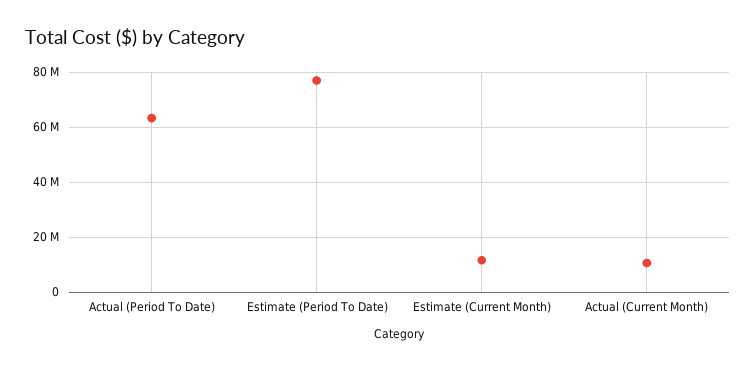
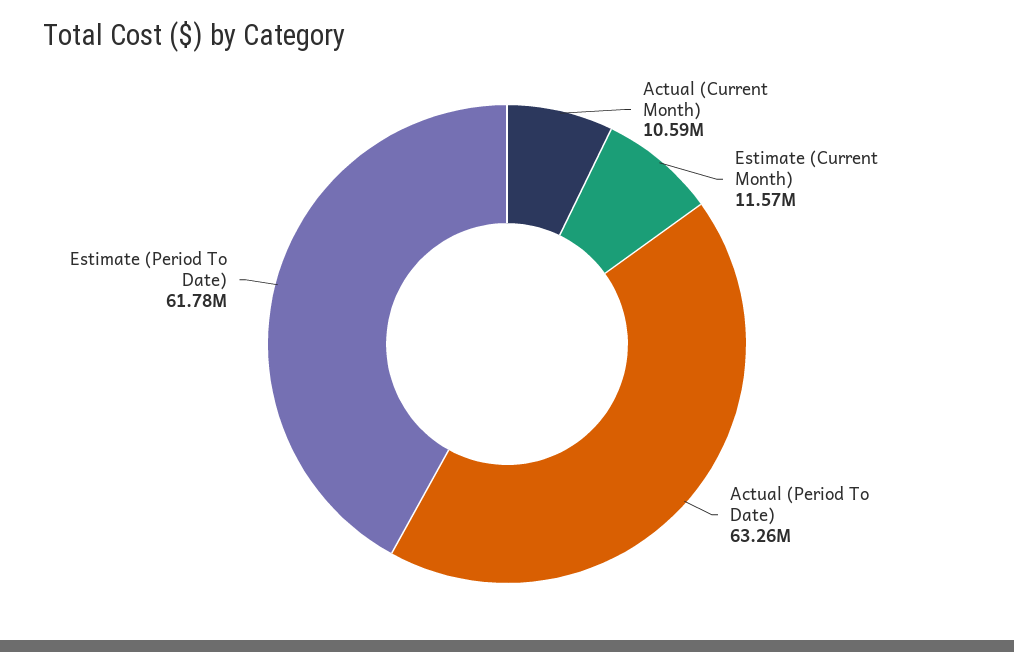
Estimate (Period To Date): 77500000 -> 61780000

